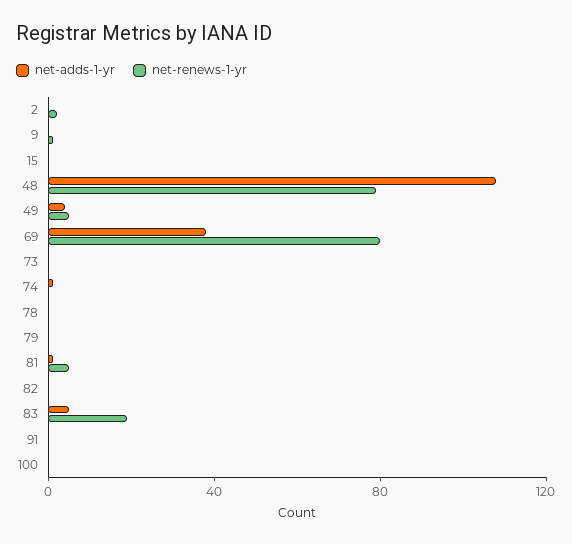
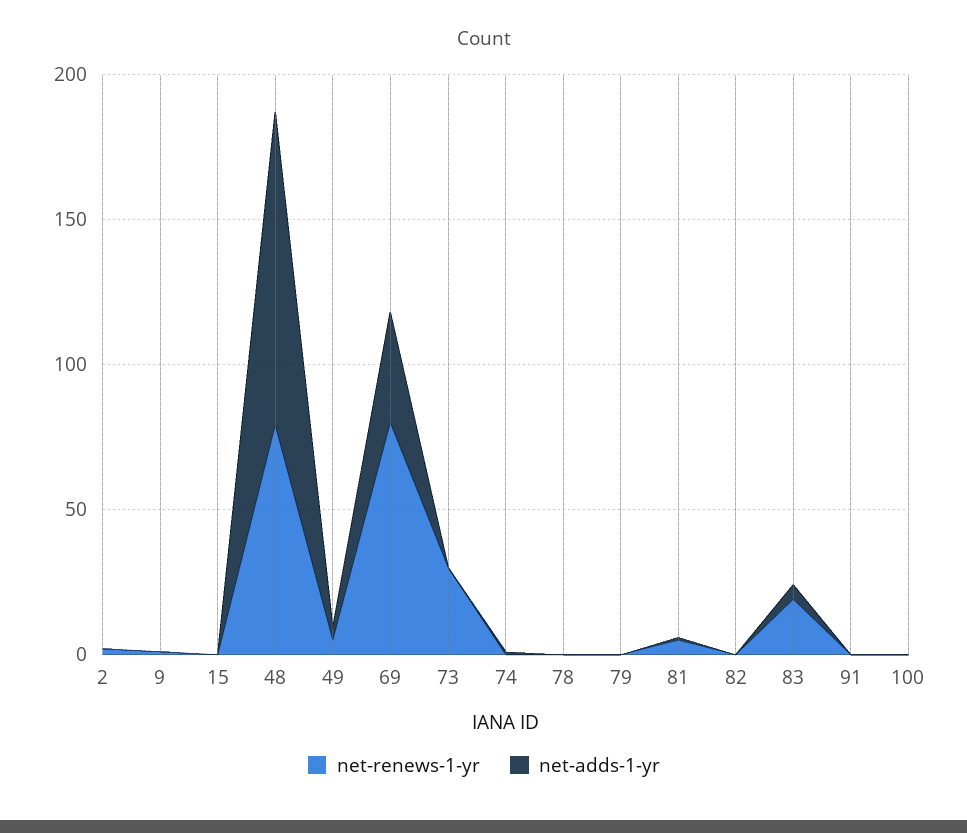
net-renews-1-yr, 73: 0 -> 30

